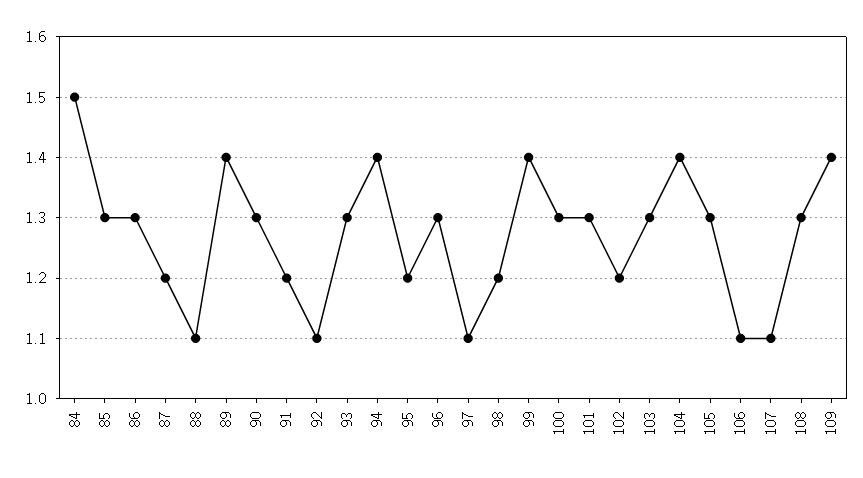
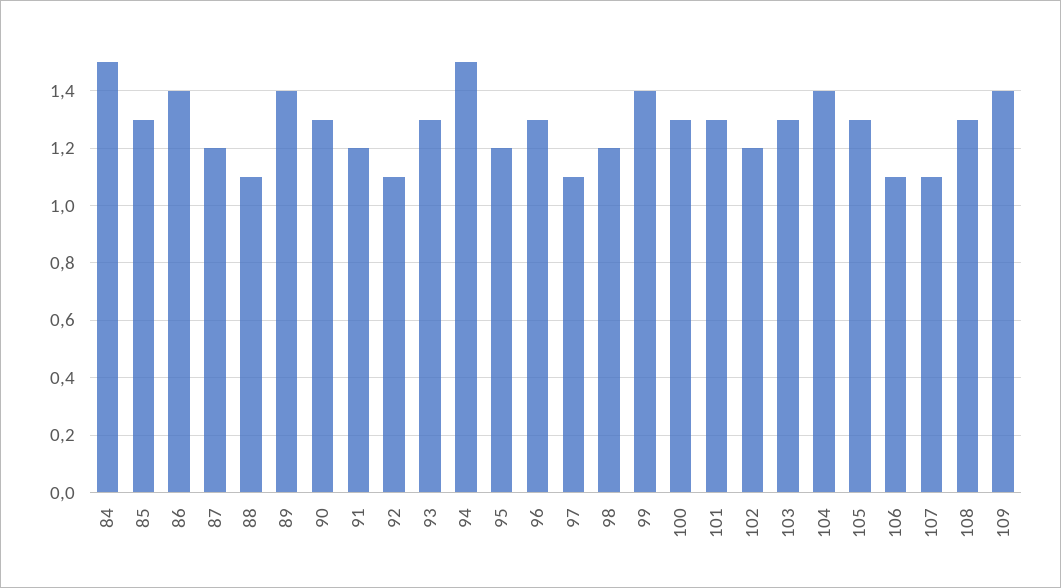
86: 1.3 -> 1.4
94: 1.4 -> 1.5

